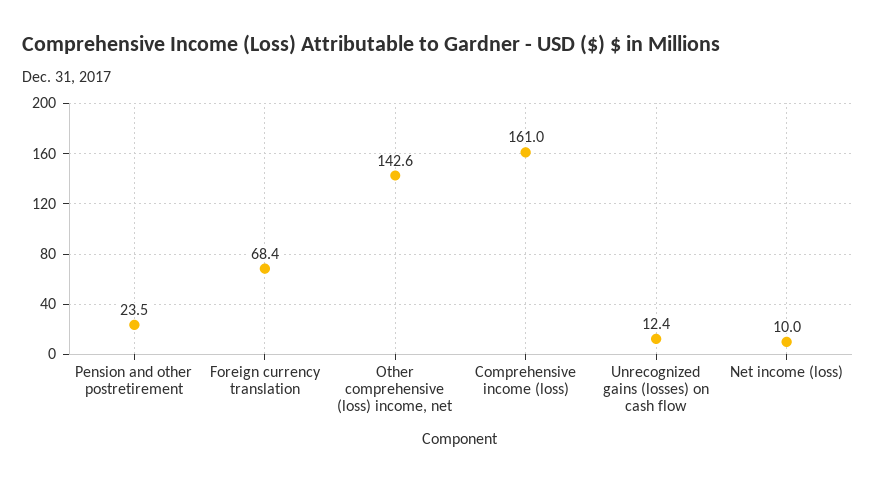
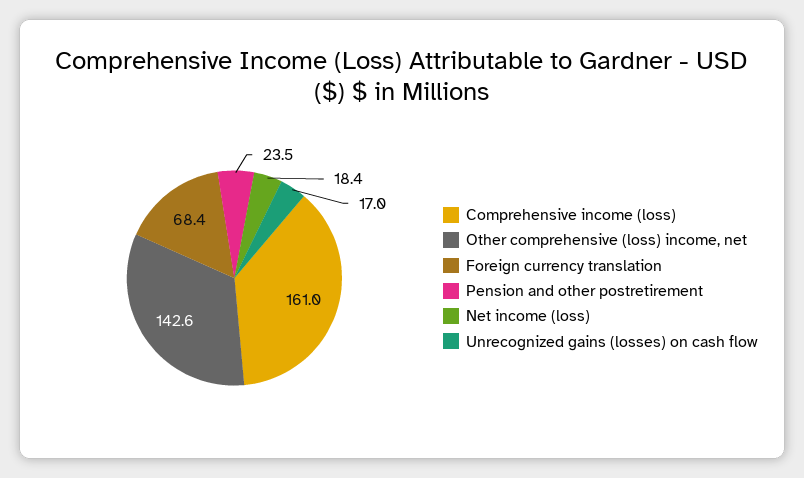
Unrecognized gains (losses) on cash flow: 12.4 -> 17
Net income (loss): 10 -> 18.4

